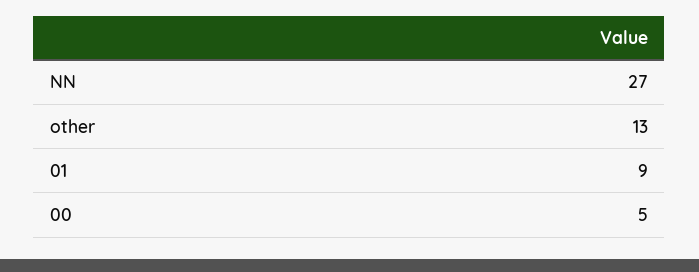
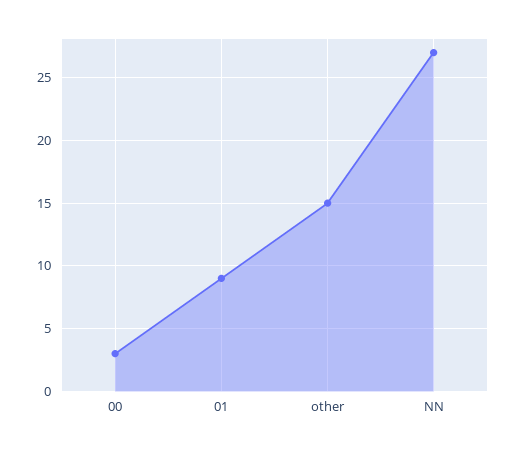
other: 13 -> 15
00: 5 -> 3

